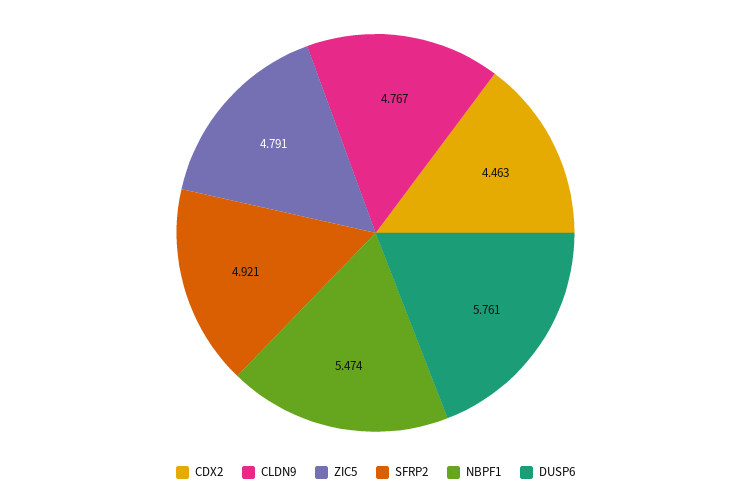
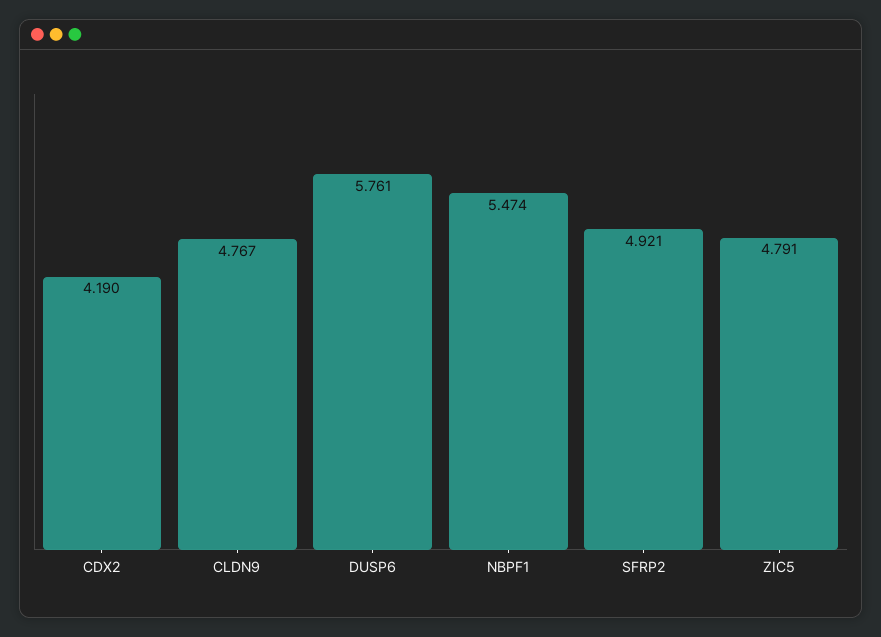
CDX2: 4.463 -> 4.19

